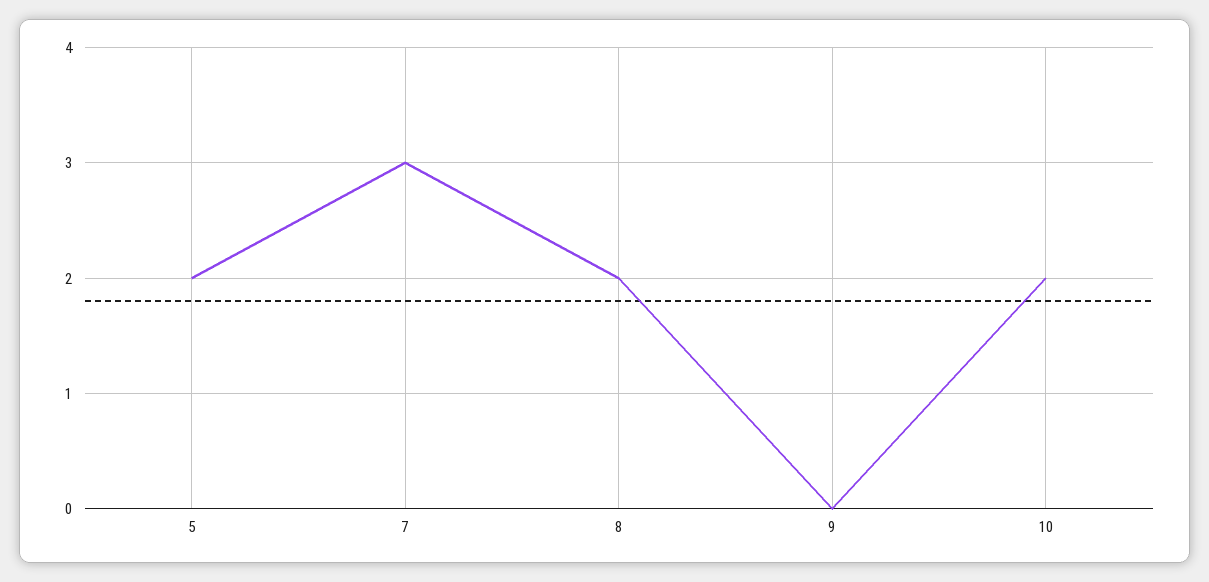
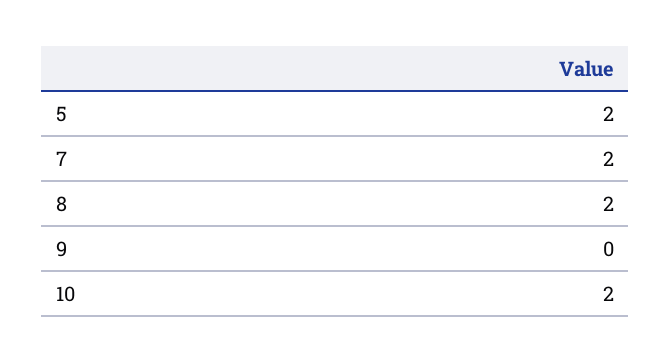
7: 3 -> 2

